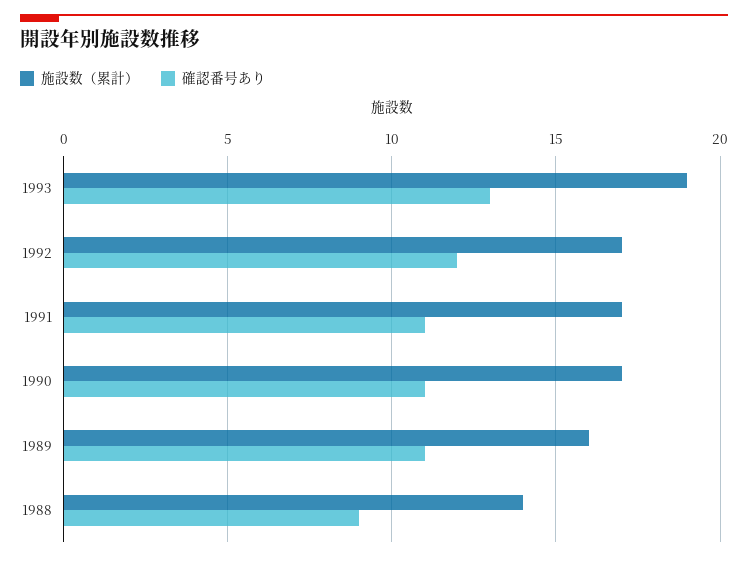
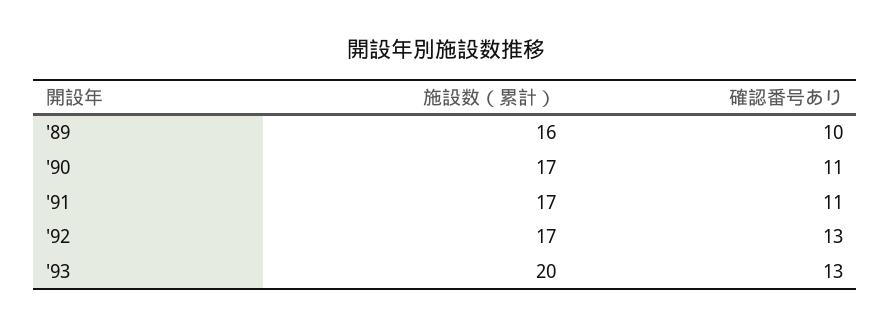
施設数（累計）, 1993: 19 -> 20
確認番号あり, 1992: 12 -> 13
確認番号あり, 1989: 11 -> 10
施設数（累計）, 1988: 14 -> none
確認番号あり, 1988: 9 -> none

